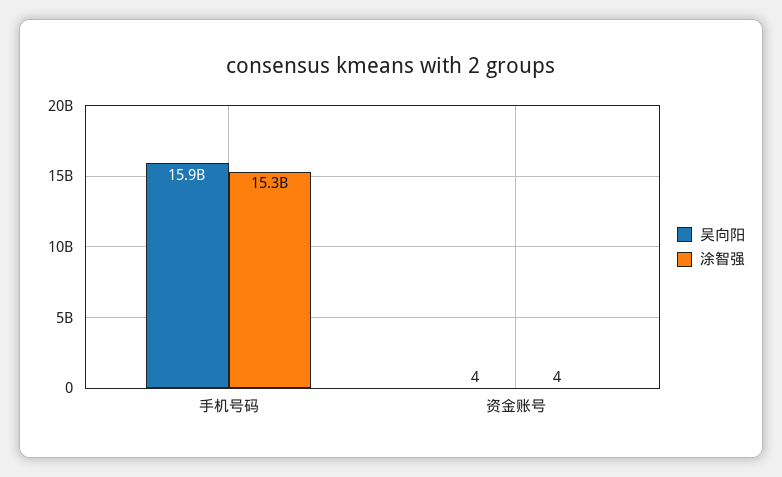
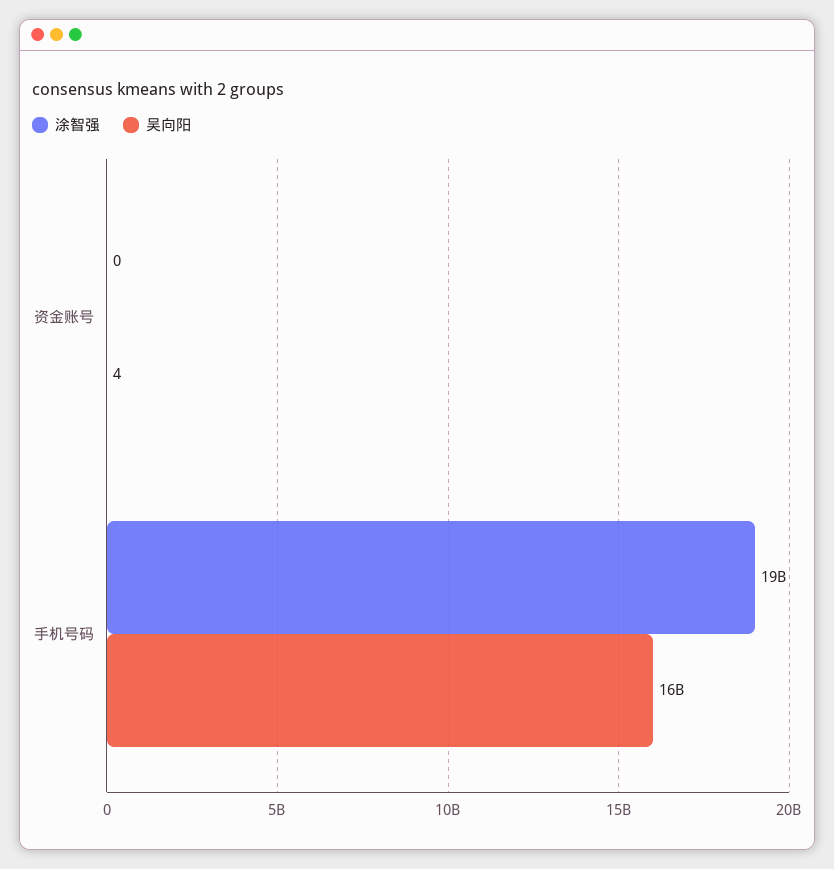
涂智强, 手机号码: 15300000000 -> 19000000000
涂智强, 资金账号: 4 -> 0

